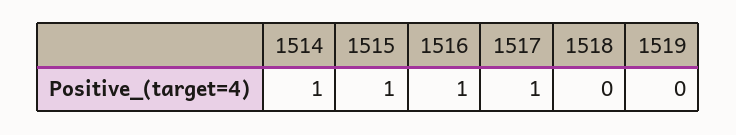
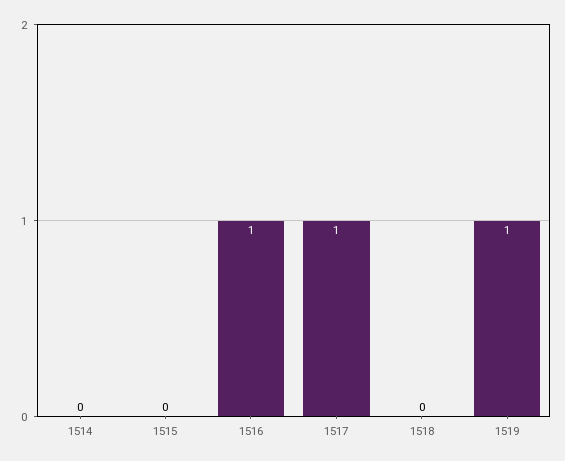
1514: 1 -> 0
1515: 1 -> 0
1519: 0 -> 1

